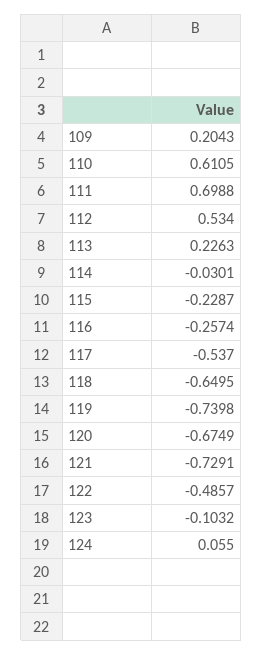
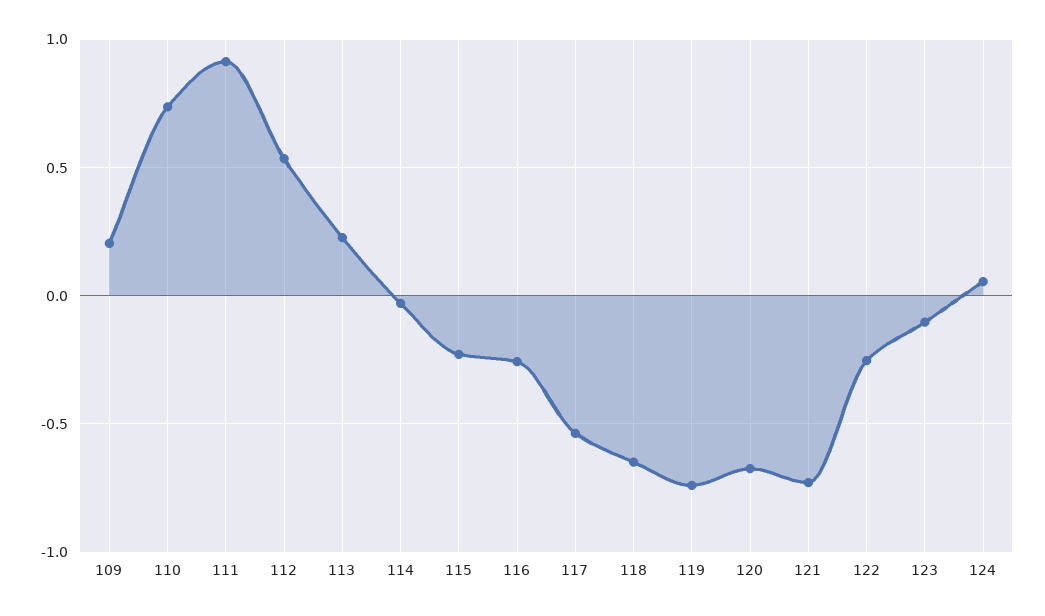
110: 0.6105 -> 0.75
111: 0.6988 -> 0.9
122: -0.4857 -> -0.25

